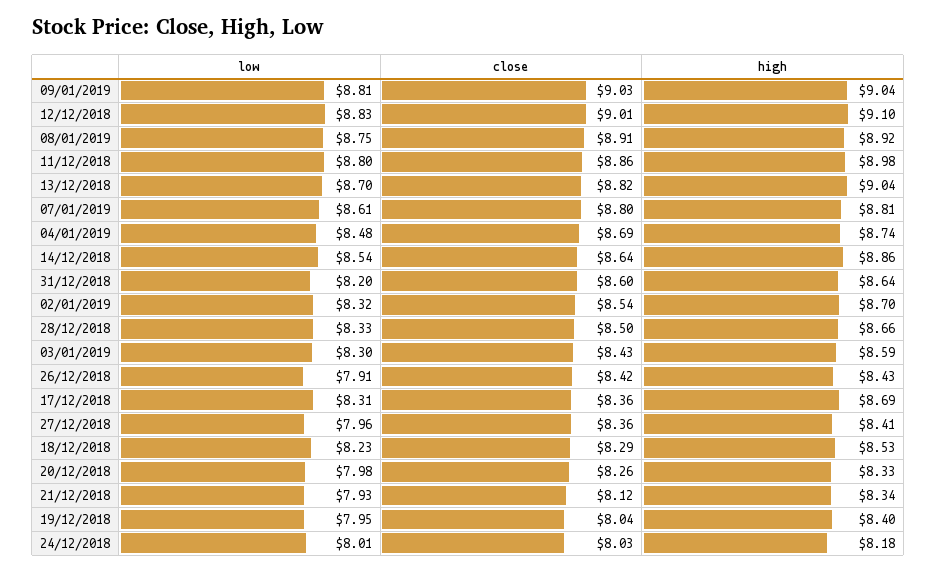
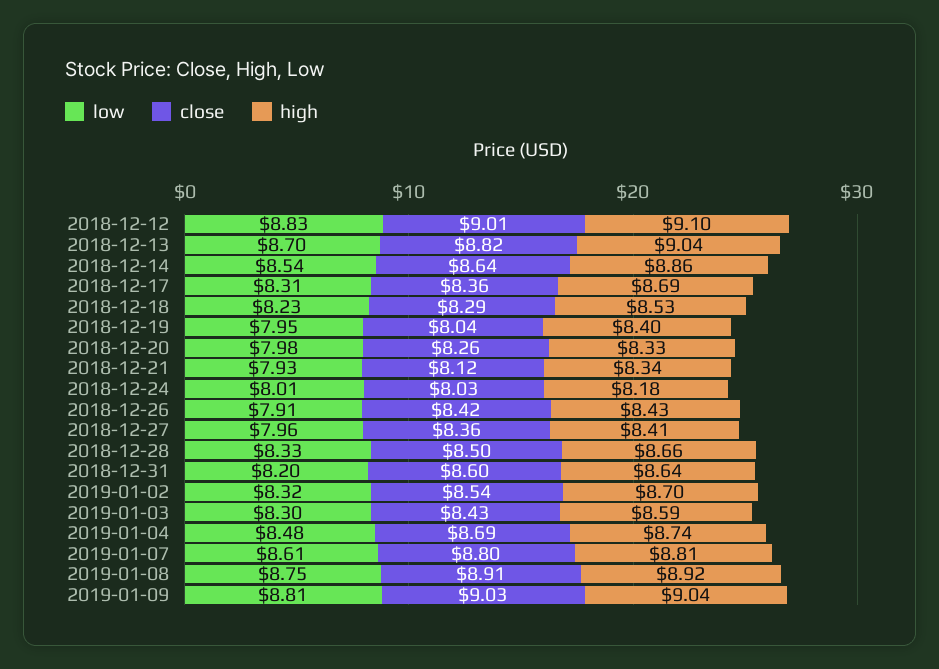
low, 11/12/2018: 8.8 -> none
close, 11/12/2018: 8.86 -> none
high, 11/12/2018: 8.98 -> none

